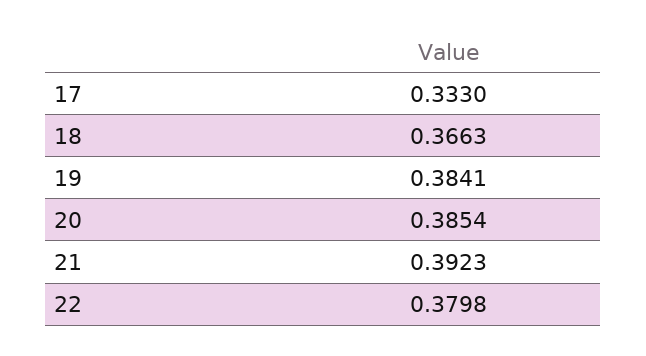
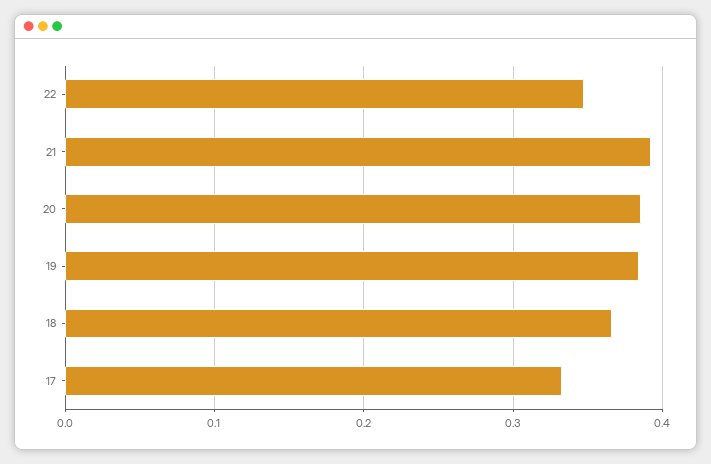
22: 0.3798 -> 0.35

